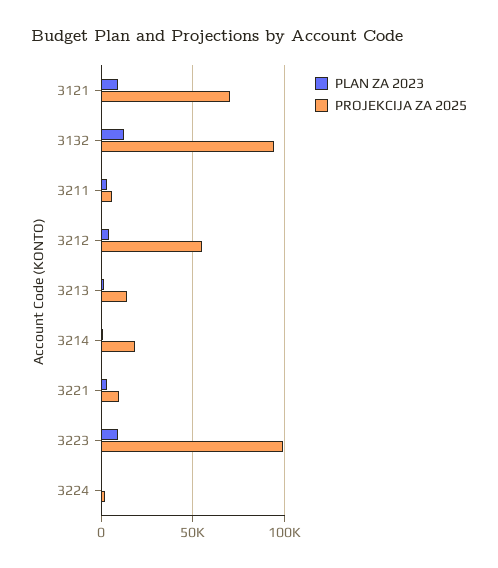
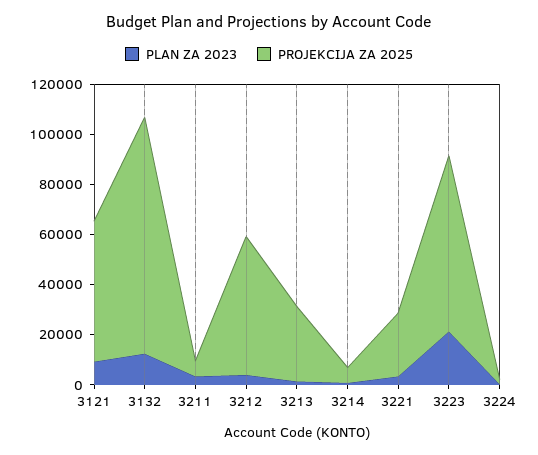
PROJEKCIJA ZA 2025, 3121: 70000 -> 55000
PROJEKCIJA ZA 2025, 3213: 15000 -> 30000
PROJEKCIJA ZA 2025, 3214: 20000 -> 5000
PROJEKCIJA ZA 2025, 3221: 10000 -> 25000
PLAN ZA 2023, 3223: 10000 -> 20000
PROJEKCIJA ZA 2025, 3223: 100000 -> 70000

